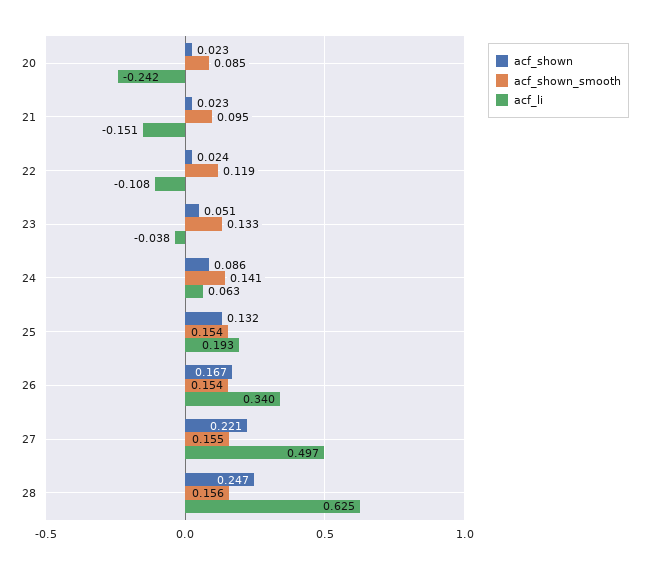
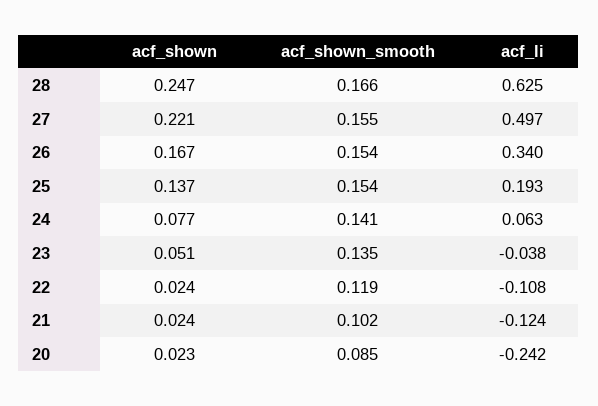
acf_shown, 21: 0.023 -> 0.024
acf_shown_smooth, 21: 0.095 -> 0.102
acf_li, 21: -0.151 -> -0.124
acf_shown_smooth, 23: 0.133 -> 0.135
acf_shown, 24: 0.086 -> 0.077
acf_shown, 25: 0.132 -> 0.137
acf_shown_smooth, 28: 0.156 -> 0.166

